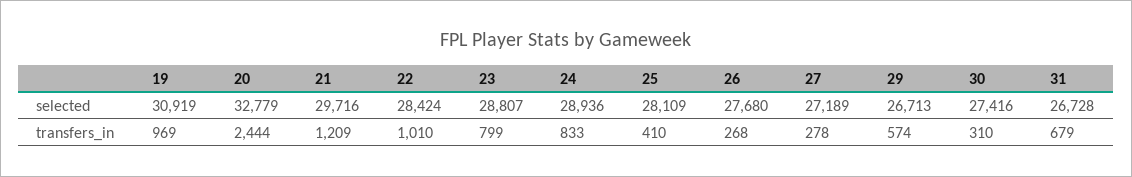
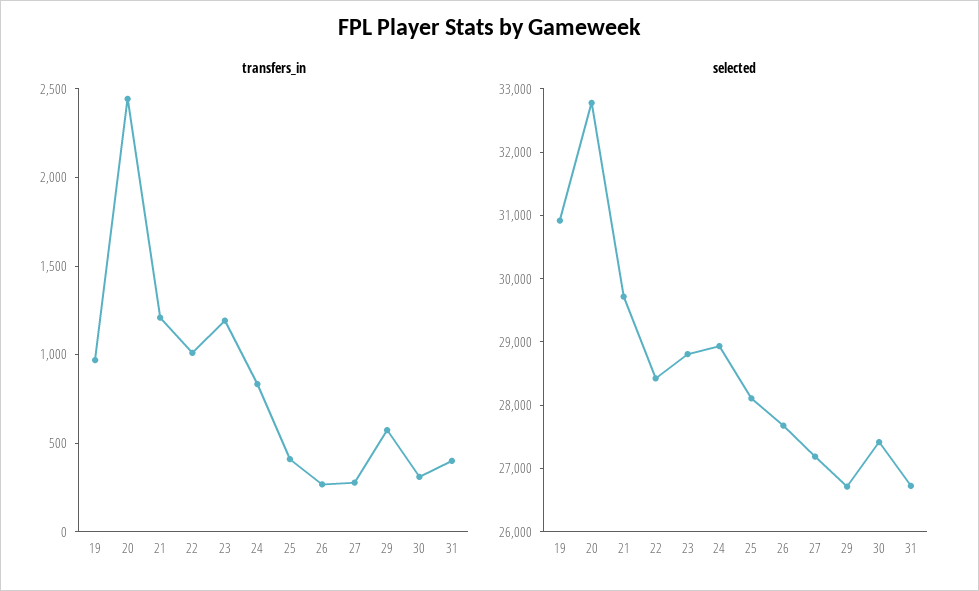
transfers_in, 23: 799 -> 1200
transfers_in, 31: 679 -> 400

